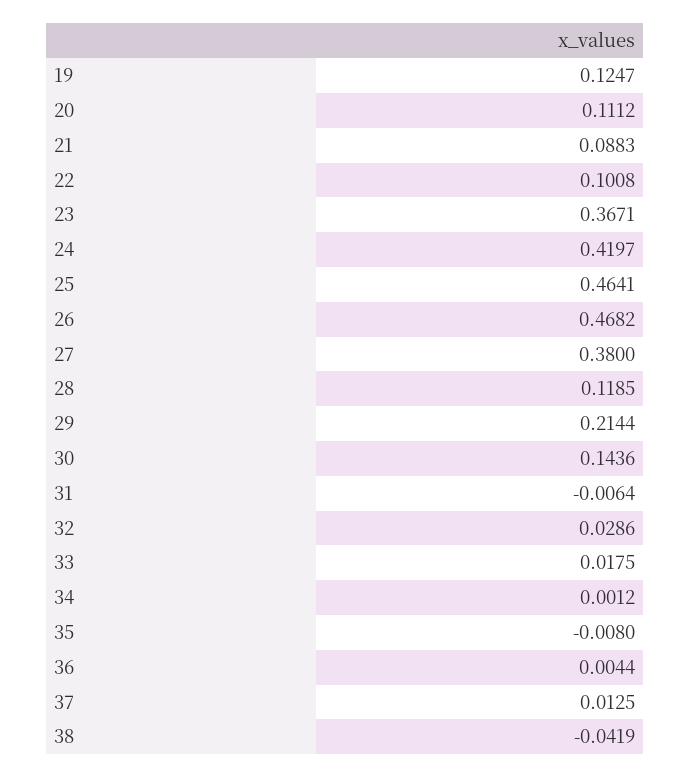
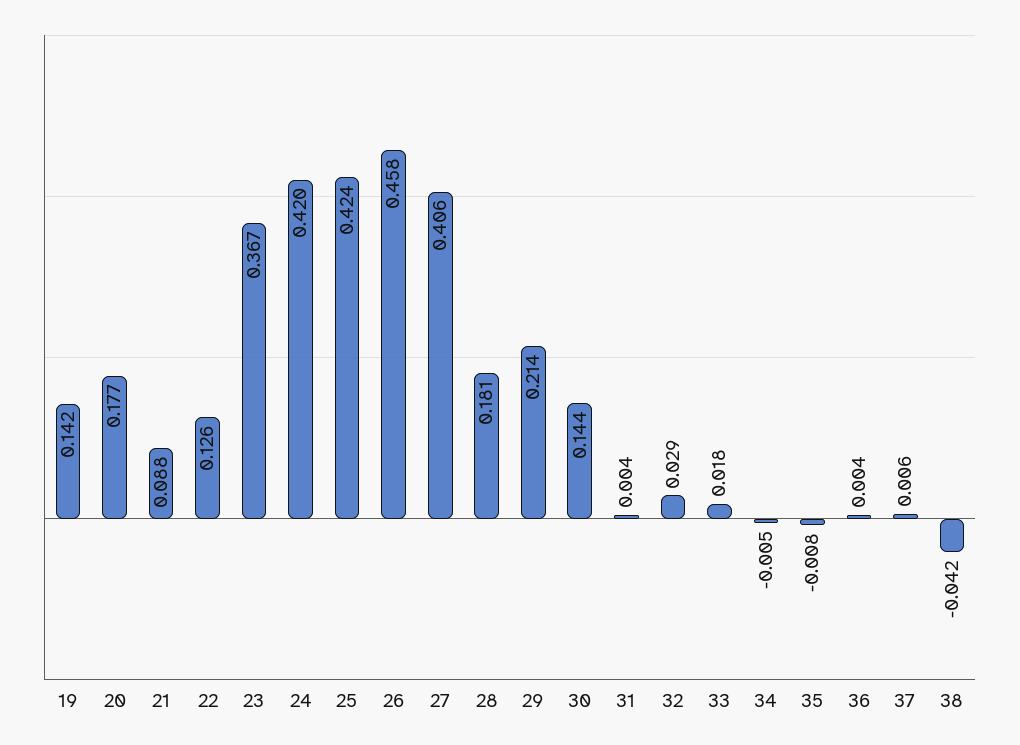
19: 0.1247 -> 0.142
20: 0.1112 -> 0.177
22: 0.1008 -> 0.126
25: 0.4641 -> 0.424
26: 0.4682 -> 0.458
27: 0.38 -> 0.406
28: 0.1185 -> 0.181
31: -0.0064 -> 0.004
34: 0.0012 -> -0.005
37: 0.0125 -> 0.006

